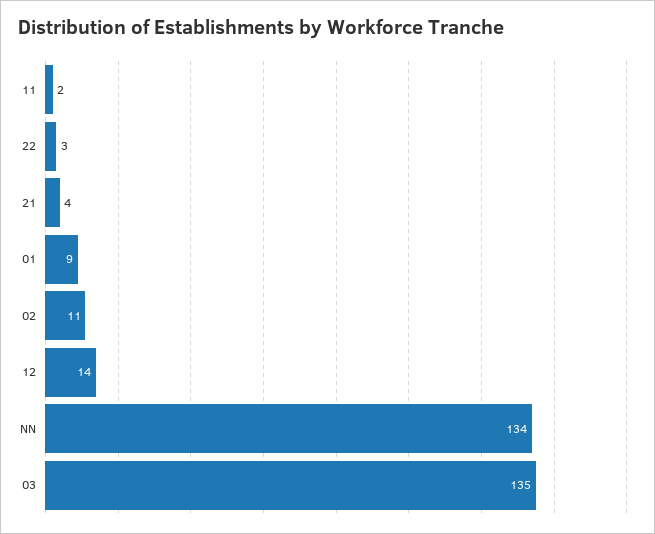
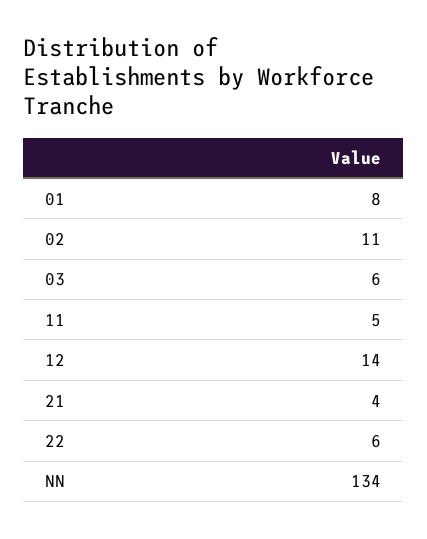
11: 2 -> 5
22: 3 -> 6
01: 9 -> 8
03: 135 -> 6

